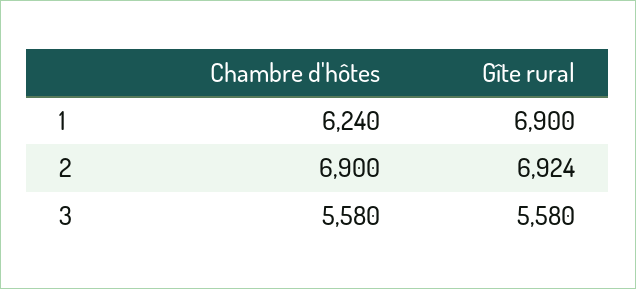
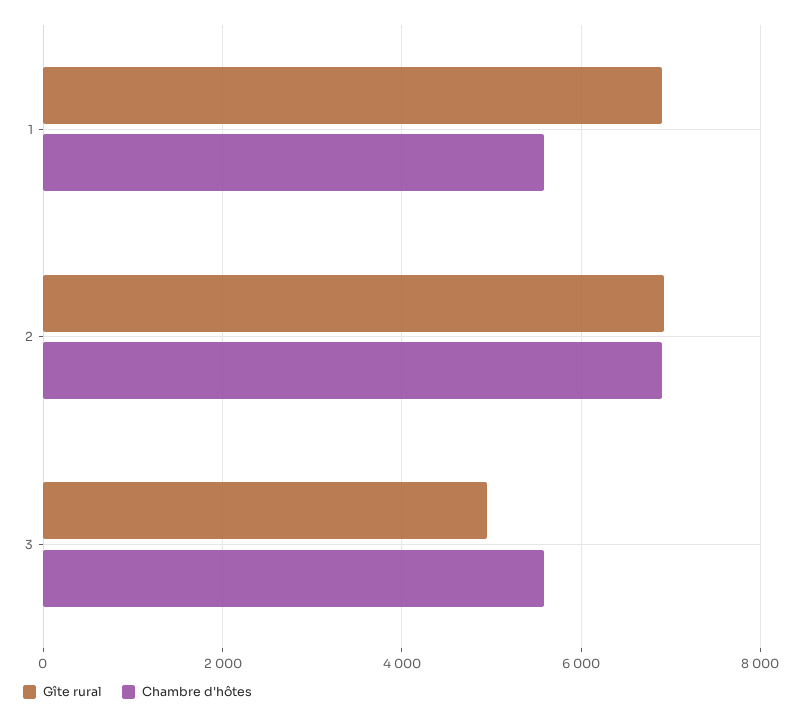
Chambre d'hôtes, 1: 6240 -> 5600
Gîte rural, 3: 5580 -> 5000

